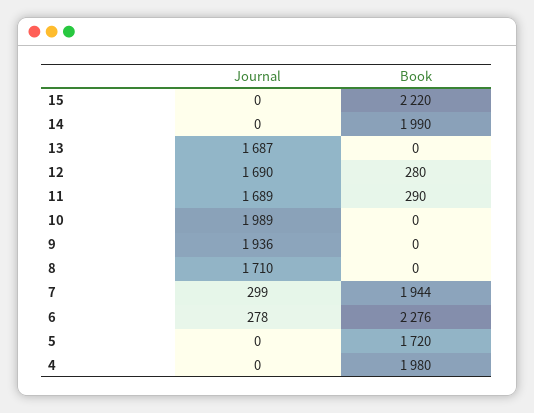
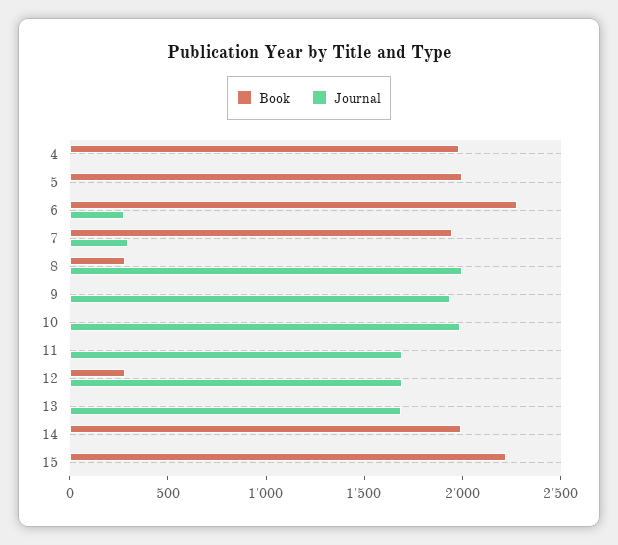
Book, 11: 290 -> 0
Journal, 8: 1710 -> 2000
Book, 8: 0 -> 300
Book, 5: 1720 -> 2000

